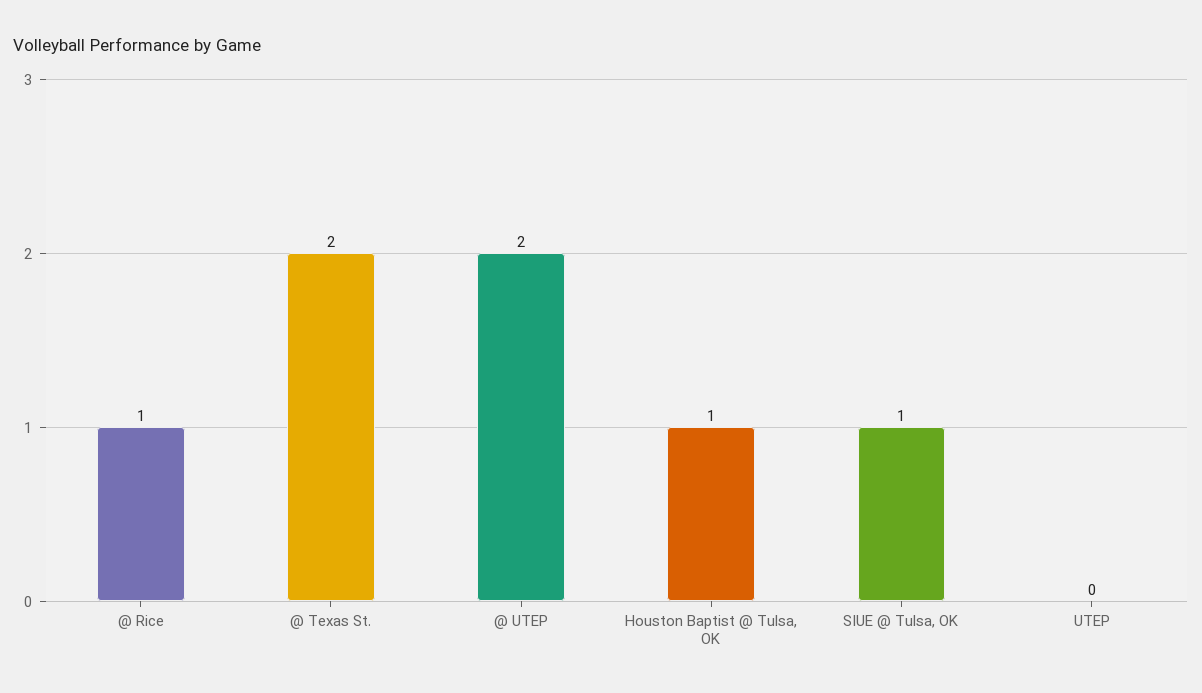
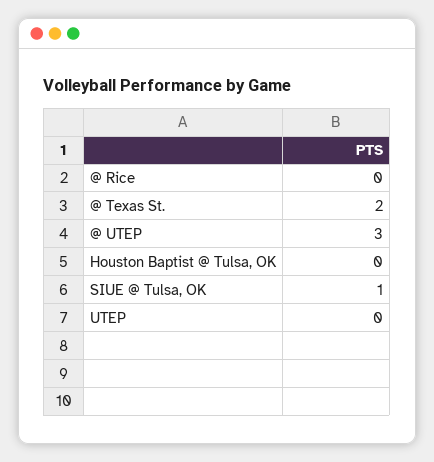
@ Rice: 1 -> 0
@ UTEP: 2 -> 3
Houston Baptist @ Tulsa, OK: 1 -> 0

